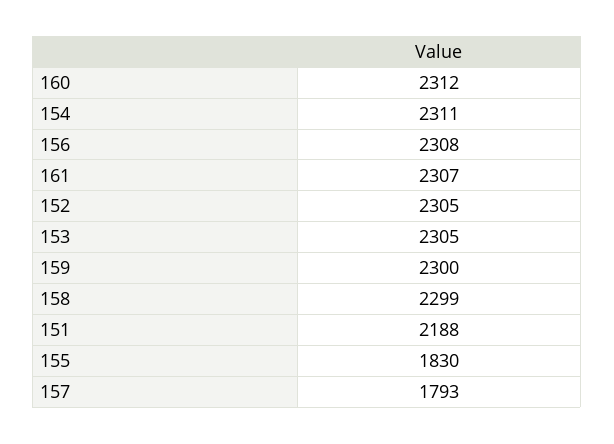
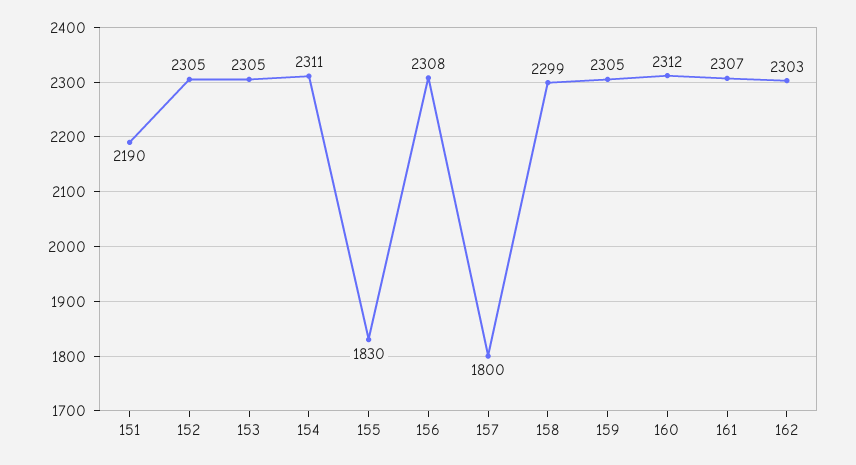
159: 2300 -> 2305
151: 2188 -> 2190
157: 1793 -> 1800
162: none -> 2303

